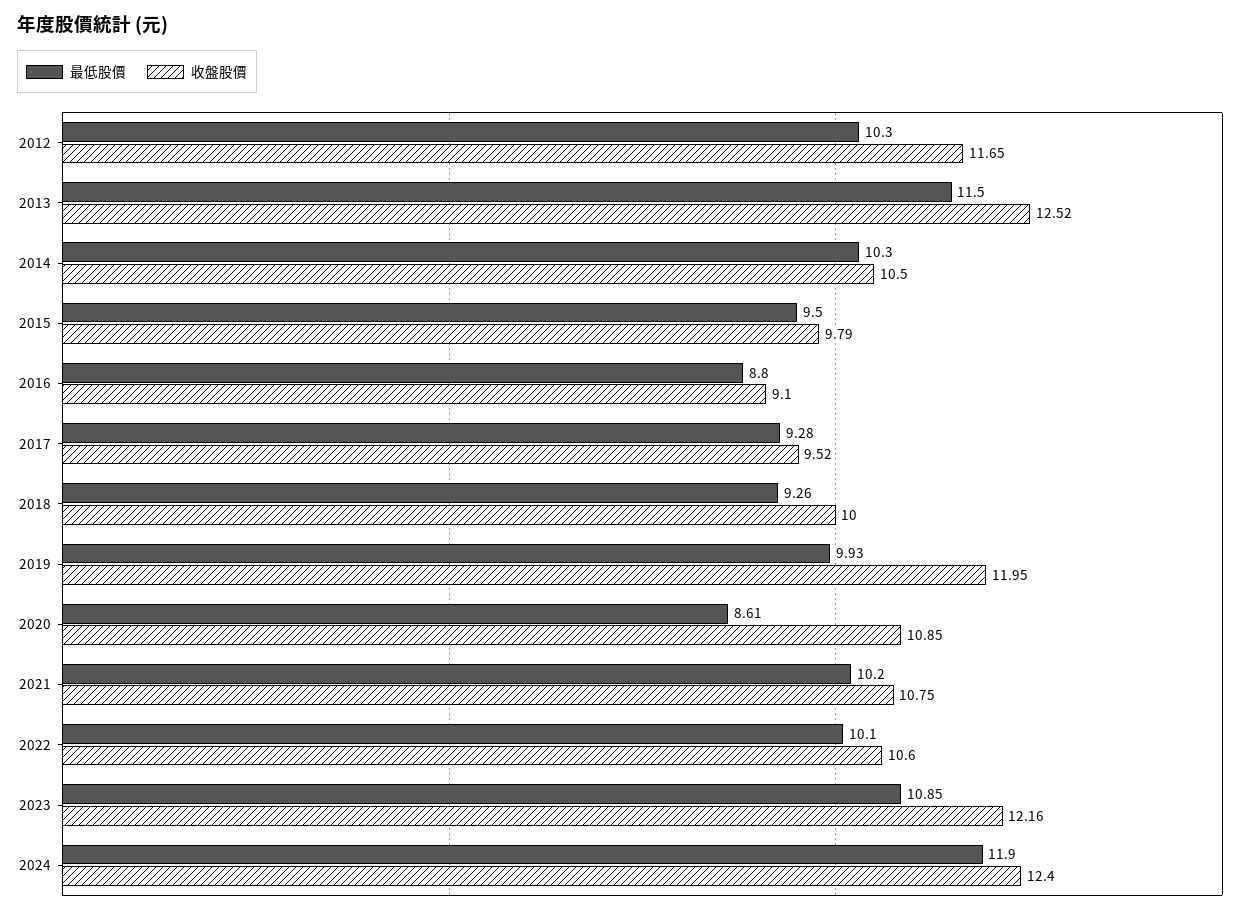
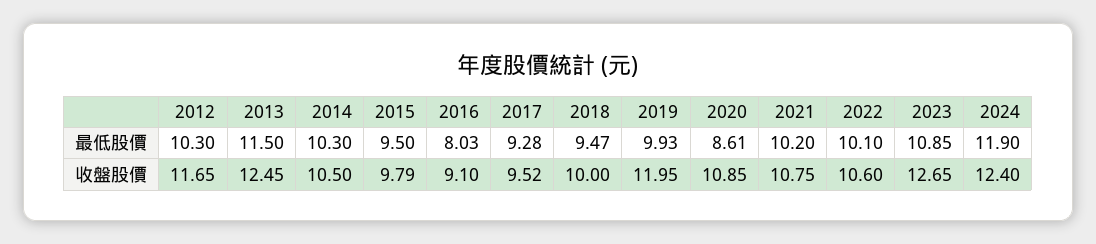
收盤股價, 2013: 12.52 -> 12.45
最低股價, 2016: 8.8 -> 8.03
最低股價, 2018: 9.26 -> 9.47
收盤股價, 2023: 12.16 -> 12.65

